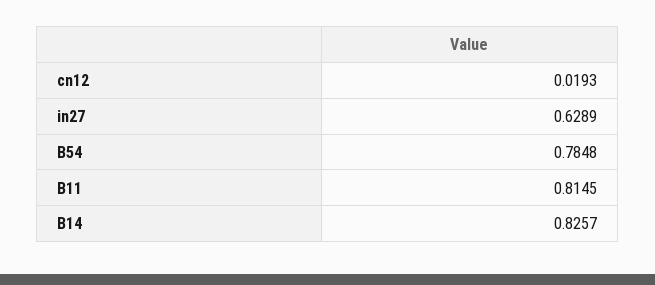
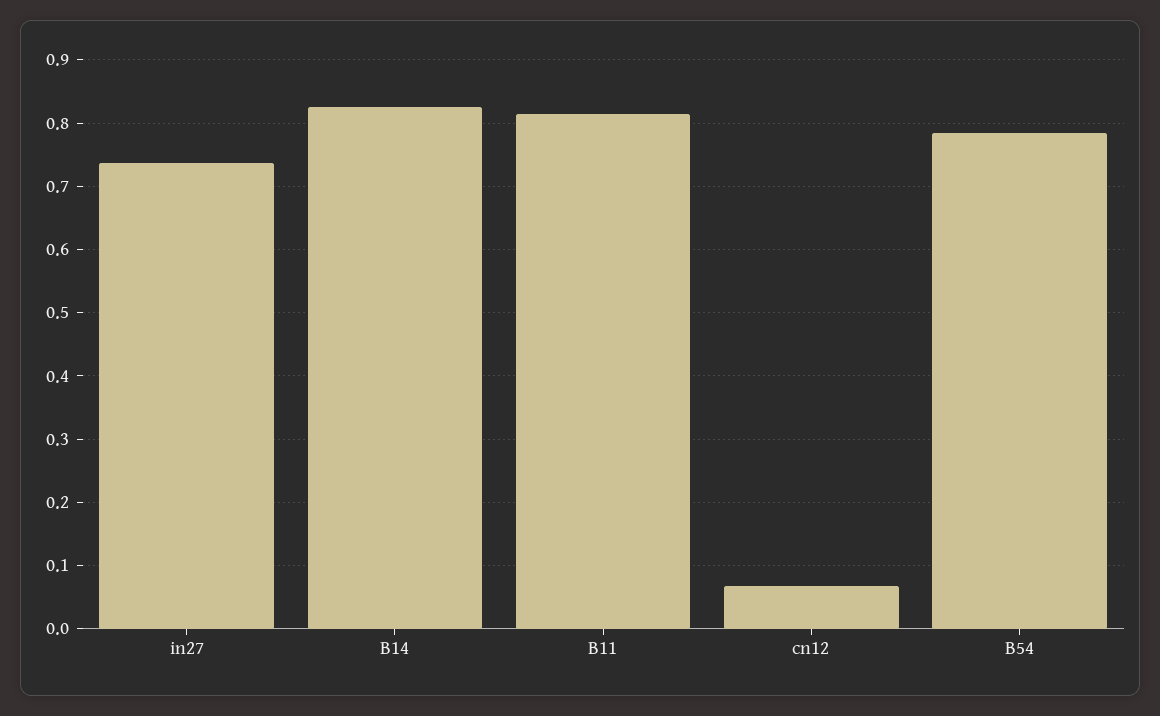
cn12: 0.0193 -> 0.07
in27: 0.6289 -> 0.74

